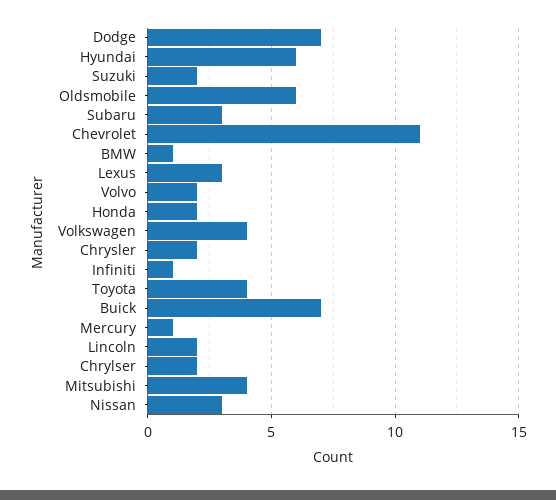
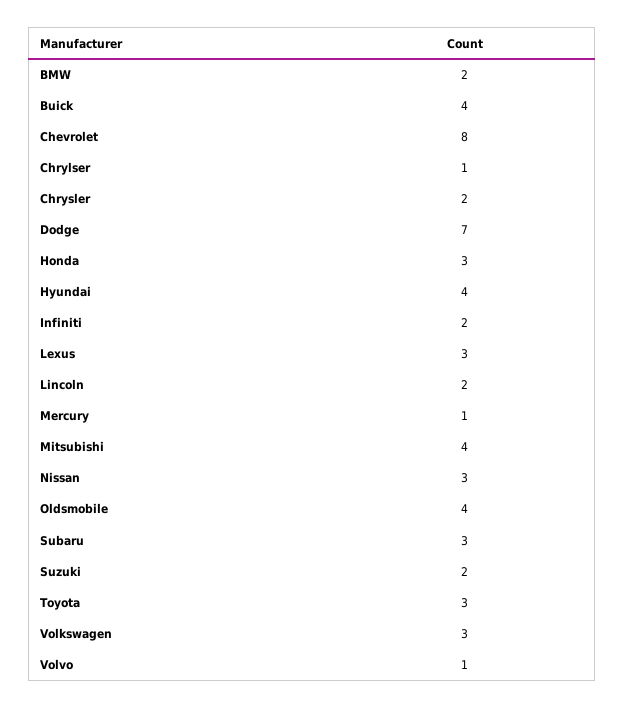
Hyundai: 6 -> 4
Oldsmobile: 6 -> 4
Chevrolet: 11 -> 8
BMW: 1 -> 2
Volvo: 2 -> 1
Honda: 2 -> 3
Volkswagen: 4 -> 3
Infiniti: 1 -> 2
Toyota: 4 -> 3
Buick: 7 -> 4
Chrylser: 2 -> 1

